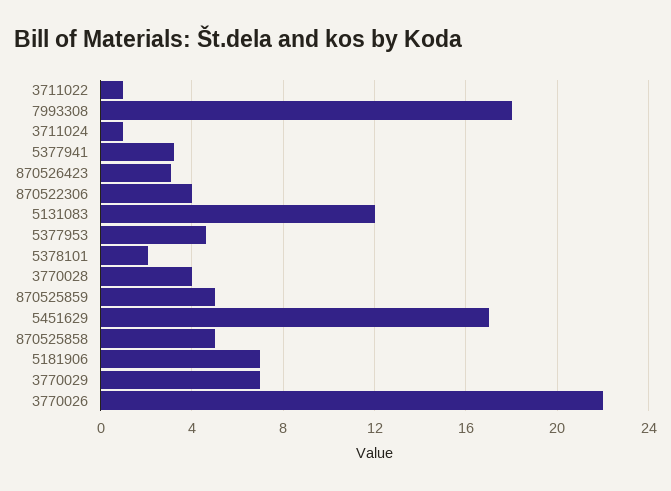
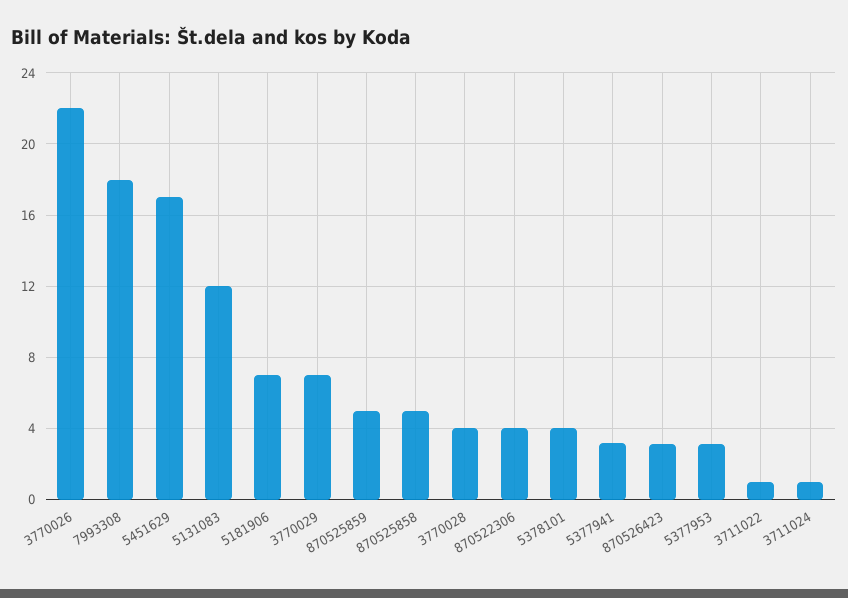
5377953: 4.5 -> 3
5378101: 2 -> 4

